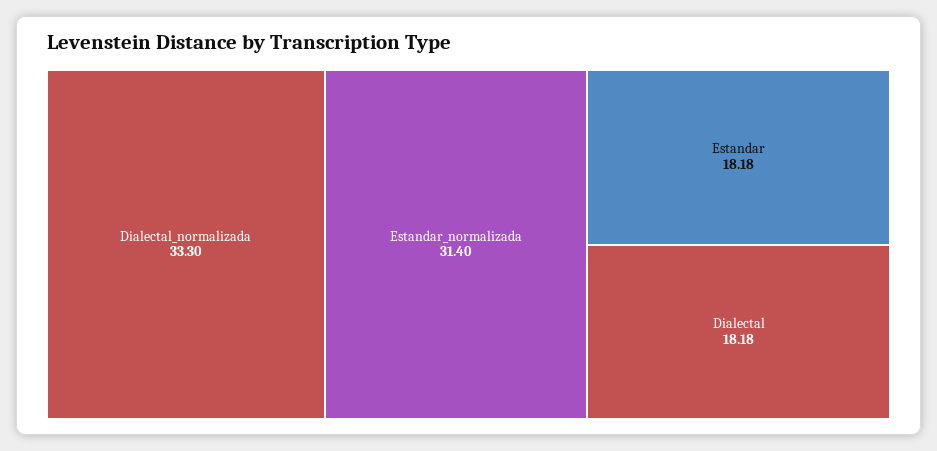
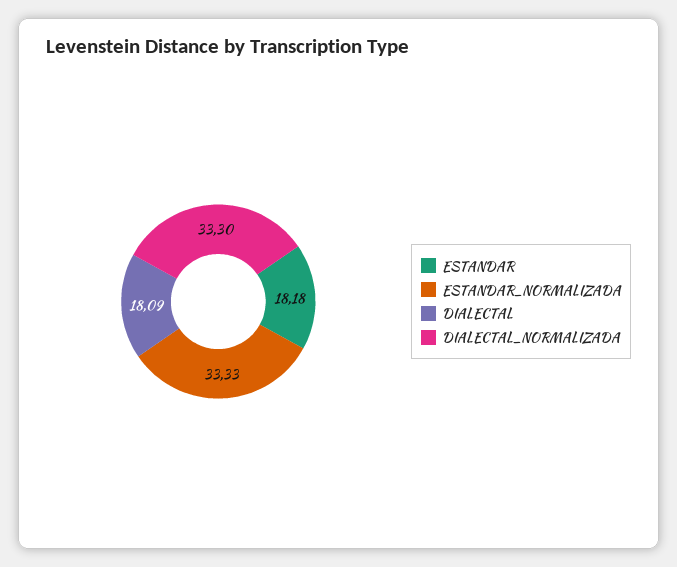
Estandar_normalizada: 31.4 -> 33.33
Dialectal: 18.18 -> 18.09

